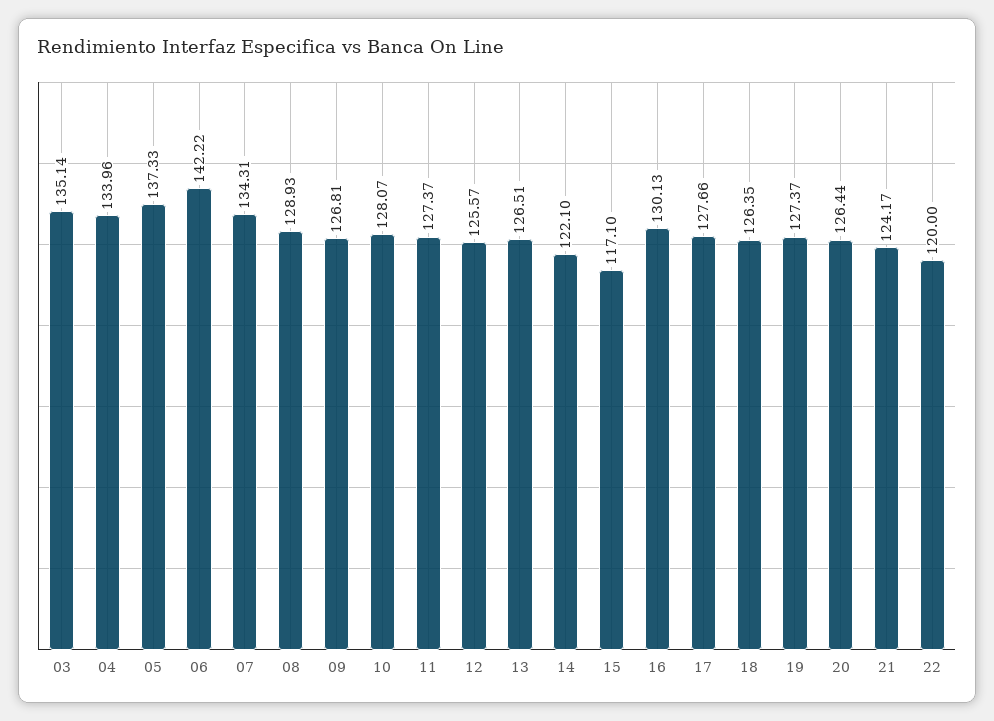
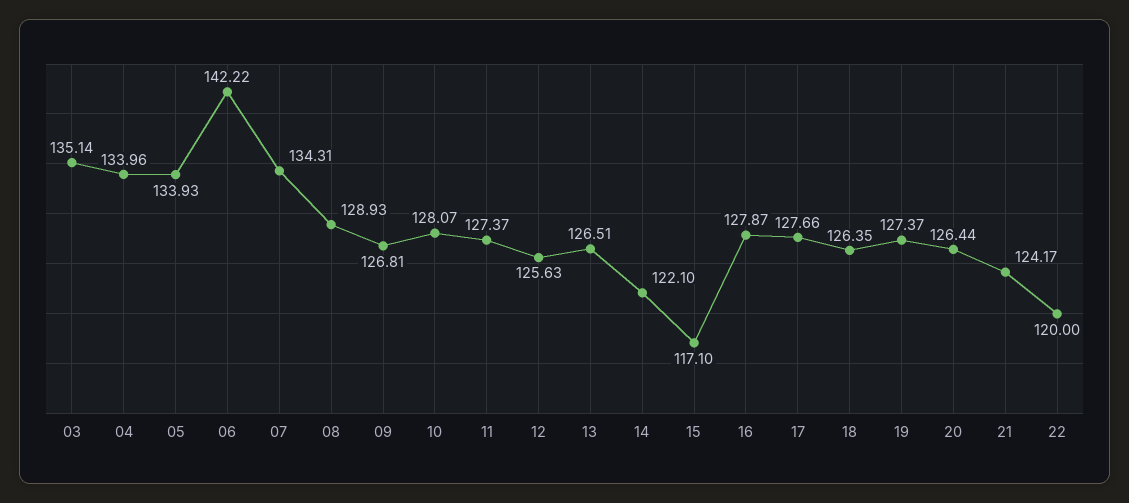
05: 137.33 -> 133.93
12: 125.57 -> 125.63
16: 130.13 -> 127.87

